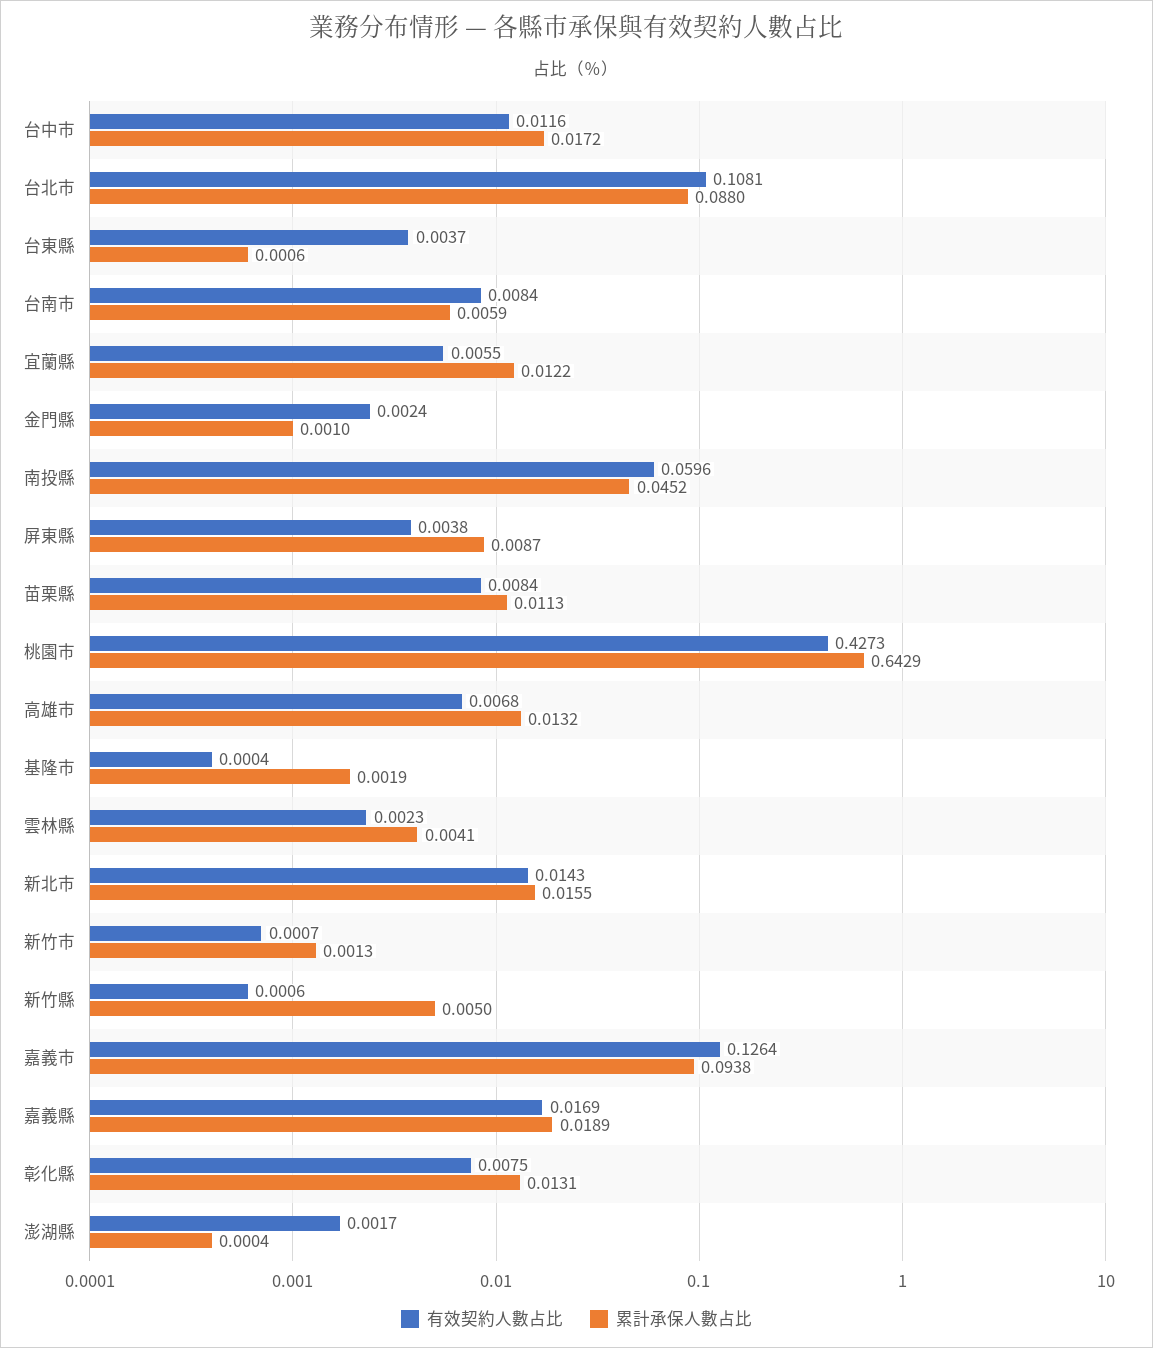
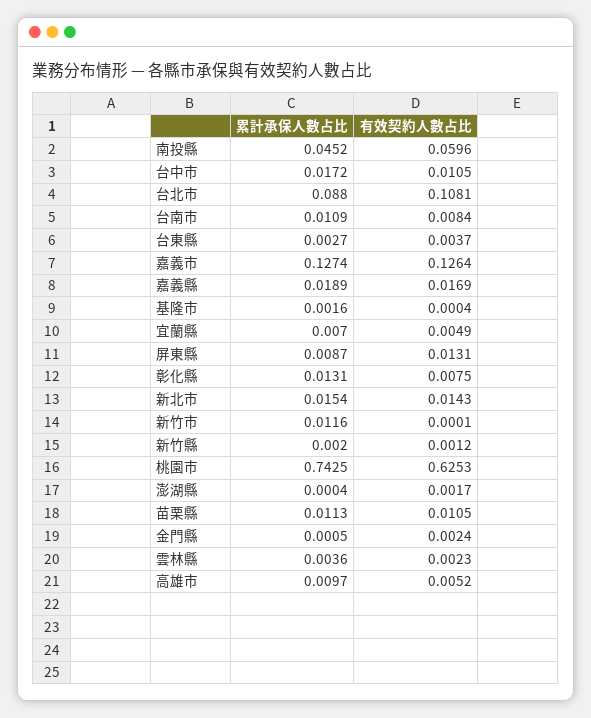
有效契約人數占比, 台中市: 0.0116 -> 0.0105
累計承保人數占比, 台東縣: 0.0006 -> 0.0027
累計承保人數占比, 台南市: 0.0059 -> 0.0109
有效契約人數占比, 宜蘭縣: 0.0055 -> 0.0049
累計承保人數占比, 宜蘭縣: 0.0122 -> 0.007
累計承保人數占比, 金門縣: 0.001 -> 0.0005
有效契約人數占比, 屏東縣: 0.0038 -> 0.0131
有效契約人數占比, 苗栗縣: 0.0084 -> 0.0105
有效契約人數占比, 桃園市: 0.4273 -> 0.6253
累計承保人數占比, 桃園市: 0.6429 -> 0.7425
有效契約人數占比, 高雄市: 0.0068 -> 0.0052
累計承保人數占比, 高雄市: 0.0132 -> 0.0097
累計承保人數占比, 基隆市: 0.0019 -> 0.0016
累計承保人數占比, 雲林縣: 0.0041 -> 0.0036
累計承保人數占比, 新北市: 0.0155 -> 0.0154
有效契約人數占比, 新竹市: 0.0007 -> 0.0001
累計承保人數占比, 新竹市: 0.0013 -> 0.0116
有效契約人數占比, 新竹縣: 0.0006 -> 0.0012
累計承保人數占比, 新竹縣: 0.005 -> 0.002
累計承保人數占比, 嘉義市: 0.0938 -> 0.1274

